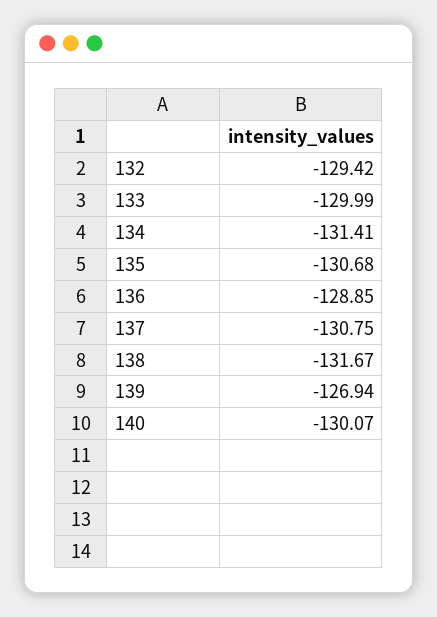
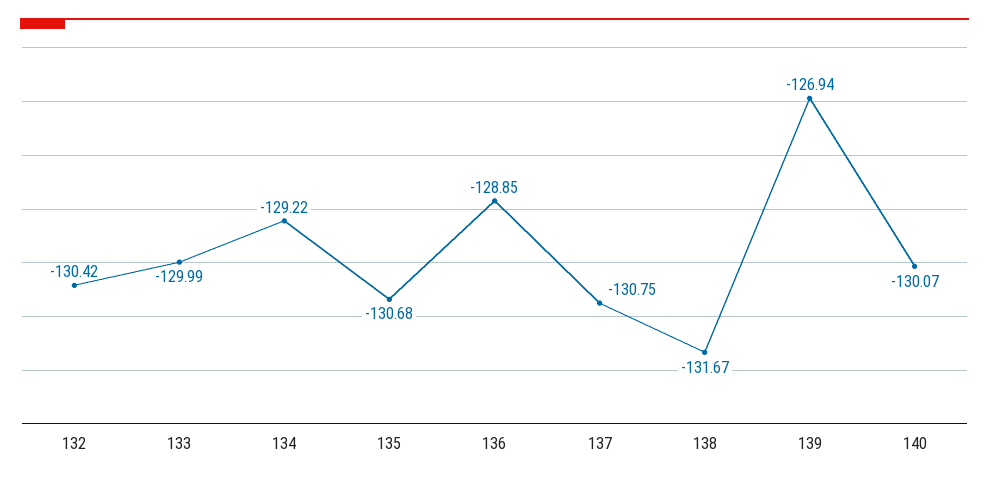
132: -129.42 -> -130.42
134: -131.41 -> -129.22

